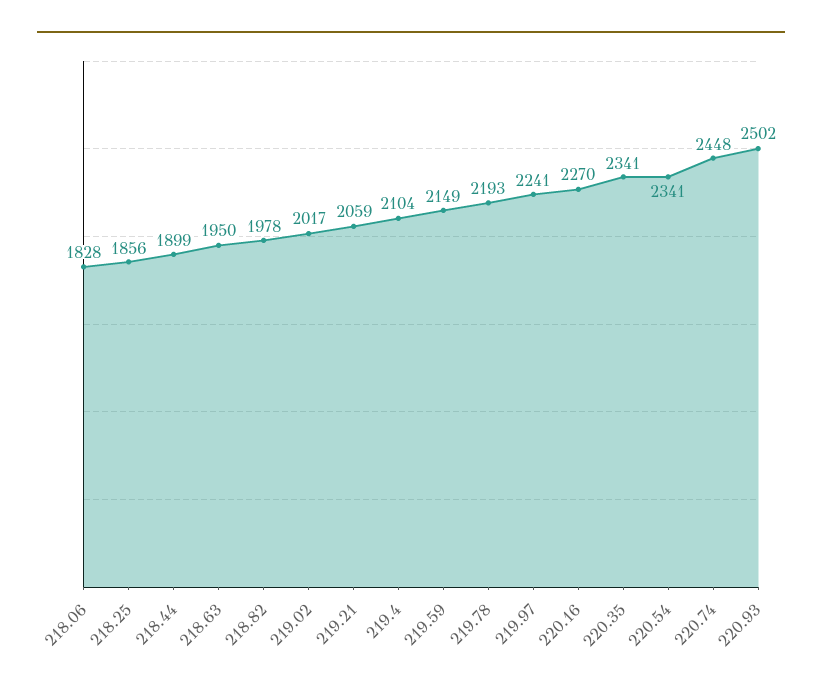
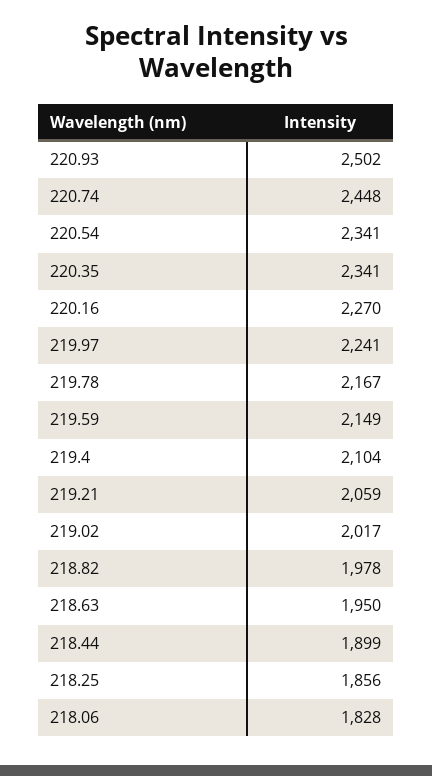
219.78: 2193 -> 2167

